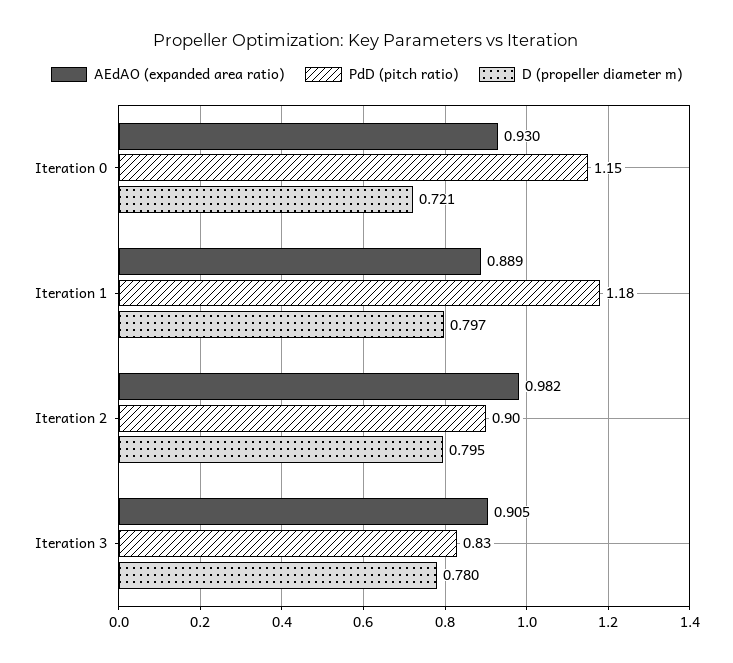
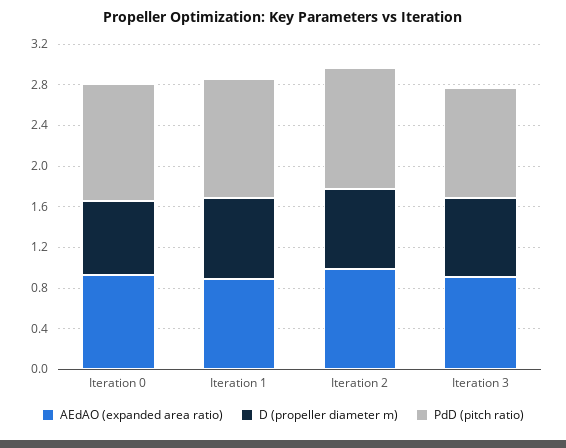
PdD (pitch ratio), Iteration 2: 0.9 -> 1.2
PdD (pitch ratio), Iteration 3: 0.83 -> 1.1

